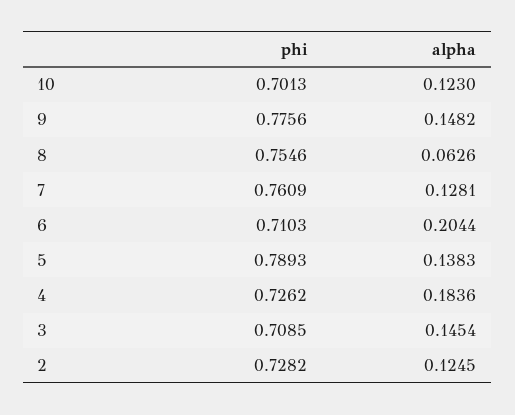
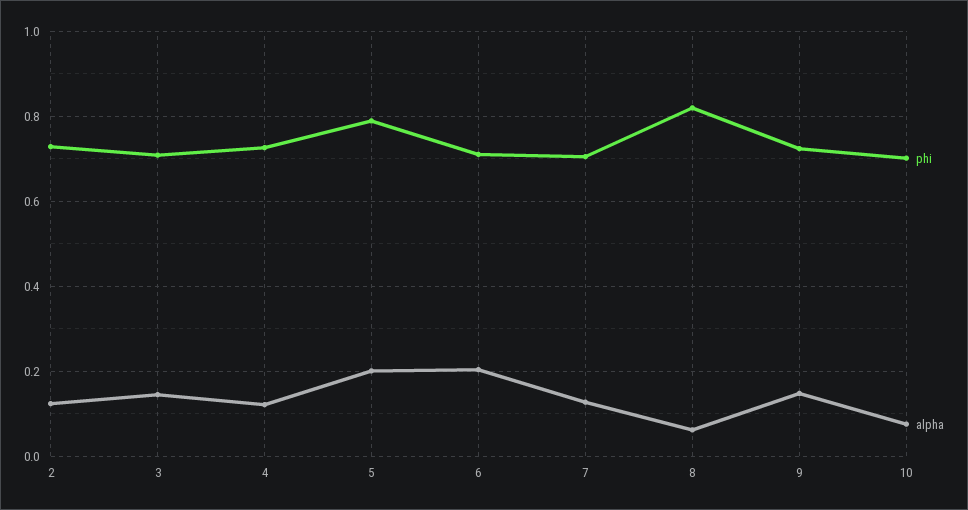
alpha, 10: 0.123 -> 0.08
phi, 9: 0.7756 -> 0.72
phi, 8: 0.7546 -> 0.82
phi, 7: 0.7609 -> 0.7
alpha, 5: 0.1383 -> 0.2
alpha, 4: 0.1836 -> 0.12

